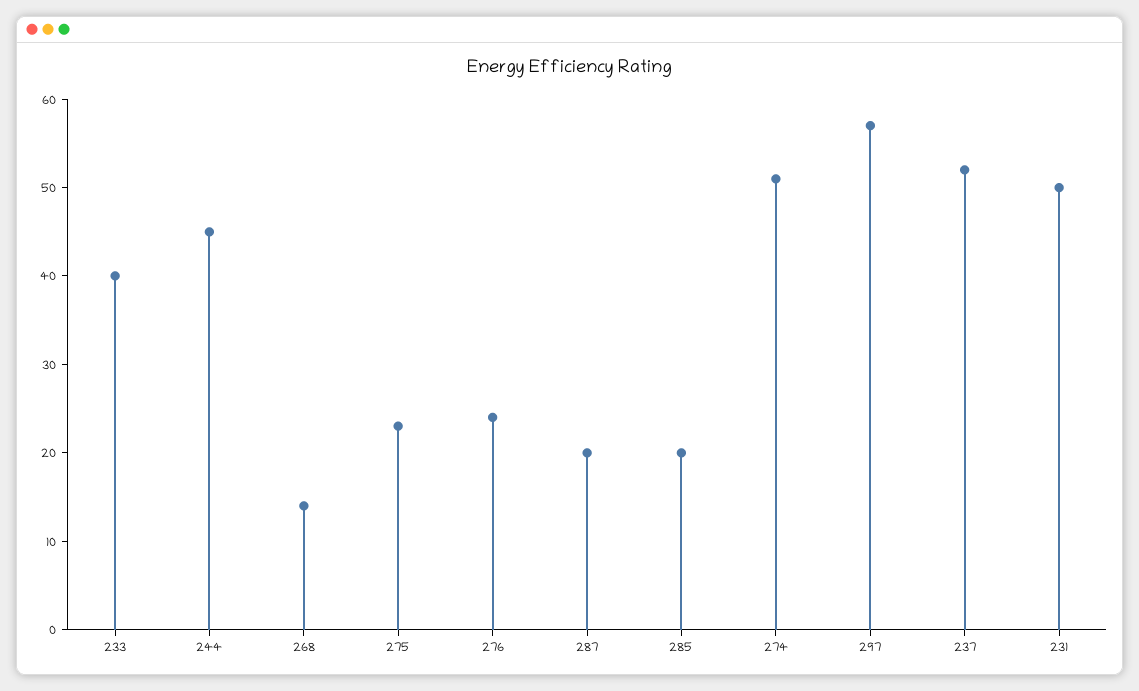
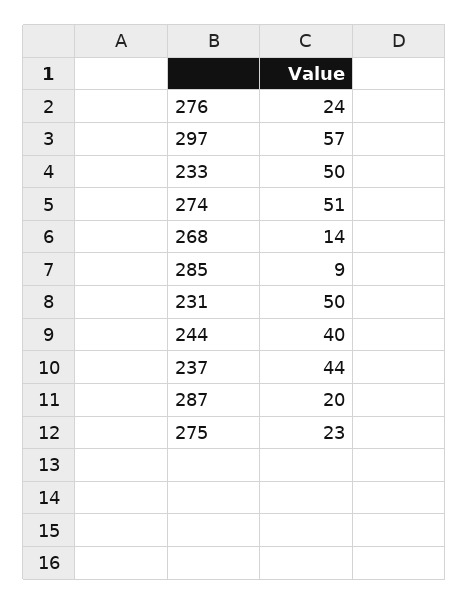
233: 40 -> 50
244: 45 -> 40
285: 20 -> 9
237: 52 -> 44

